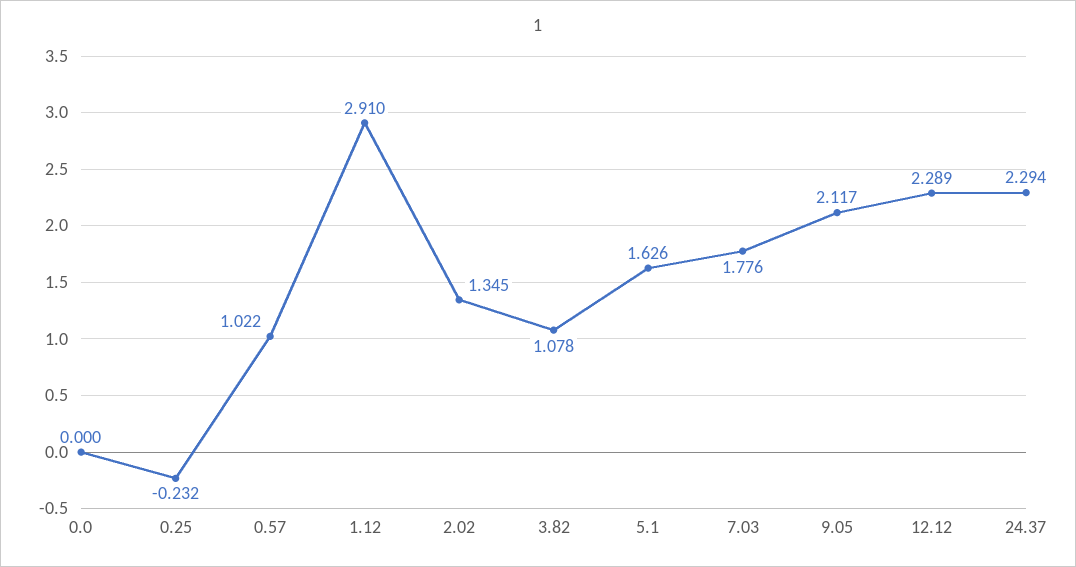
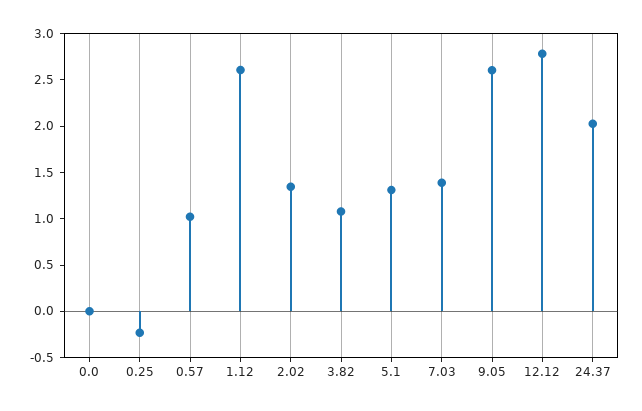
1.12: 2.91 -> 2.6
5.1: 1.626 -> 1.3
7.03: 1.776 -> 1.4
9.05: 2.117 -> 2.6
12.12: 2.289 -> 2.8
24.37: 2.294 -> 2

